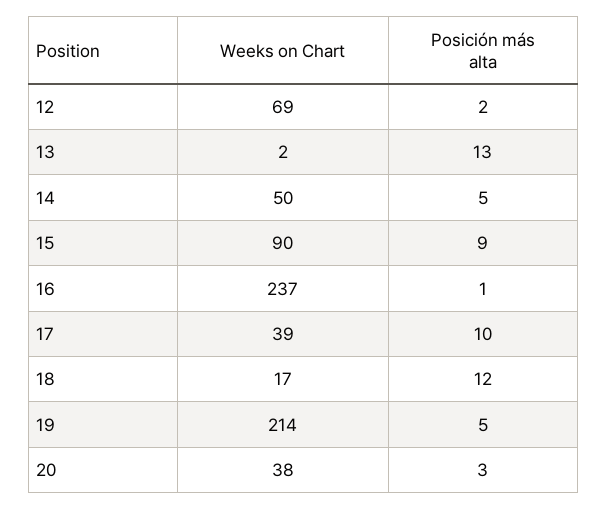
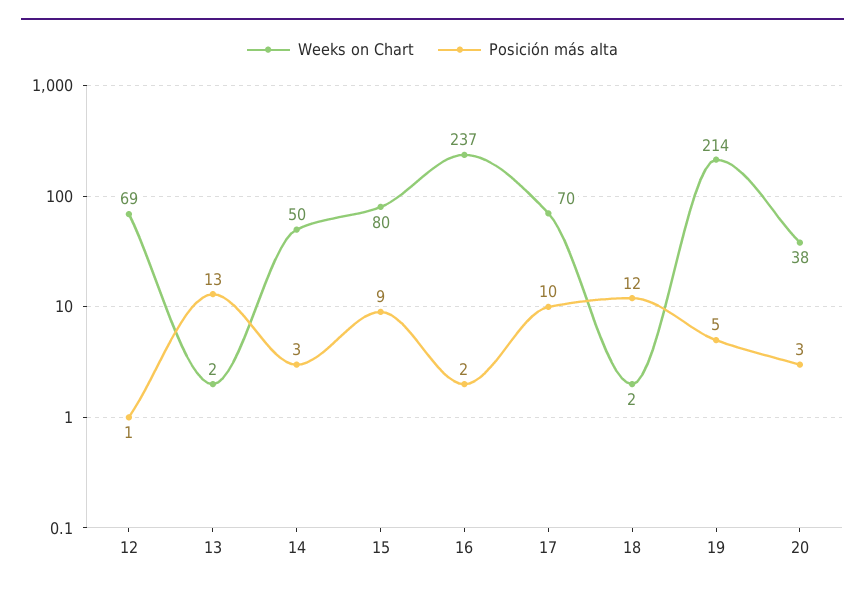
Posición más alta, 12: 2 -> 1
Posición más alta, 14: 5 -> 3
Weeks on Chart, 15: 90 -> 80
Posición más alta, 16: 1 -> 2
Weeks on Chart, 17: 39 -> 70
Weeks on Chart, 18: 17 -> 2

